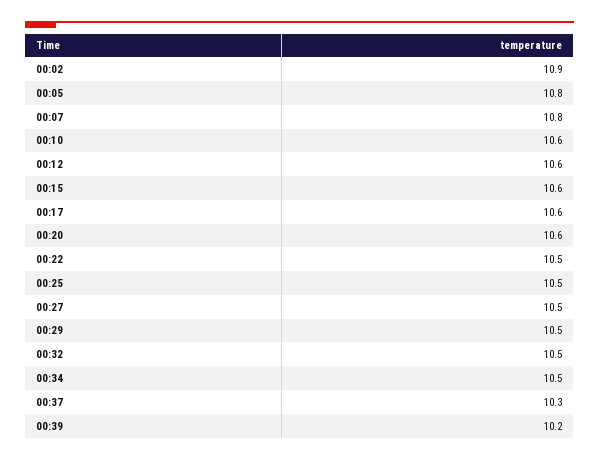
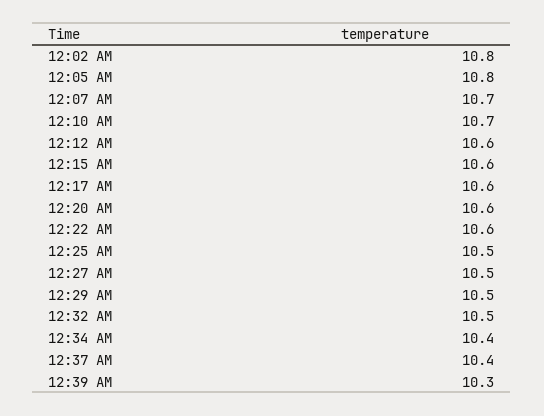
00:02: 10.9 -> 10.8
00:07: 10.8 -> 10.7
00:10: 10.6 -> 10.7
00:22: 10.5 -> 10.6
00:34: 10.5 -> 10.4
00:37: 10.3 -> 10.4
00:39: 10.2 -> 10.3

